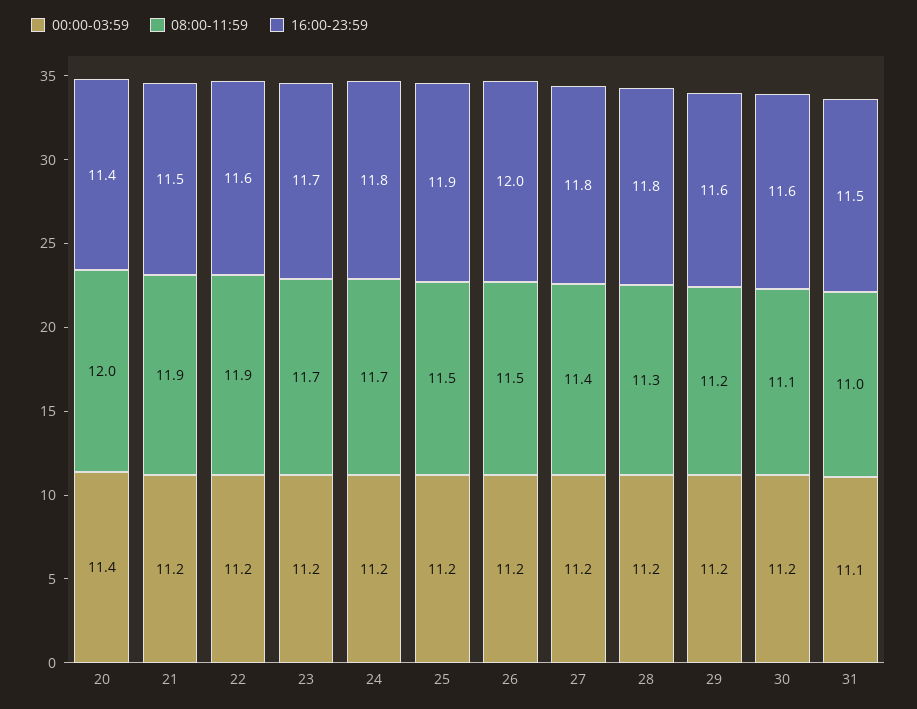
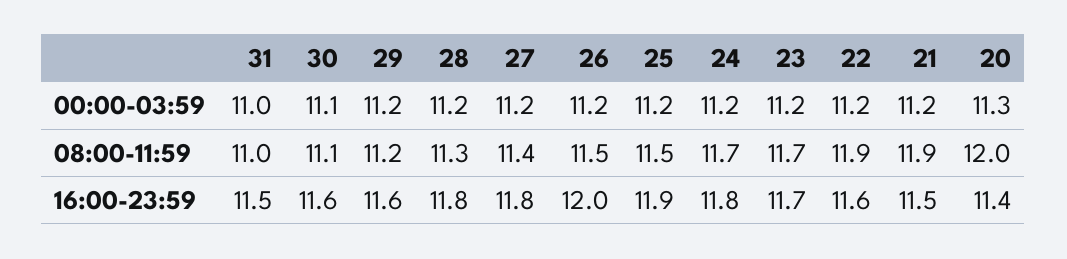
00:00-03:59, 20: 11.4 -> 11.3
00:00-03:59, 30: 11.2 -> 11.1
00:00-03:59, 31: 11.1 -> 11

